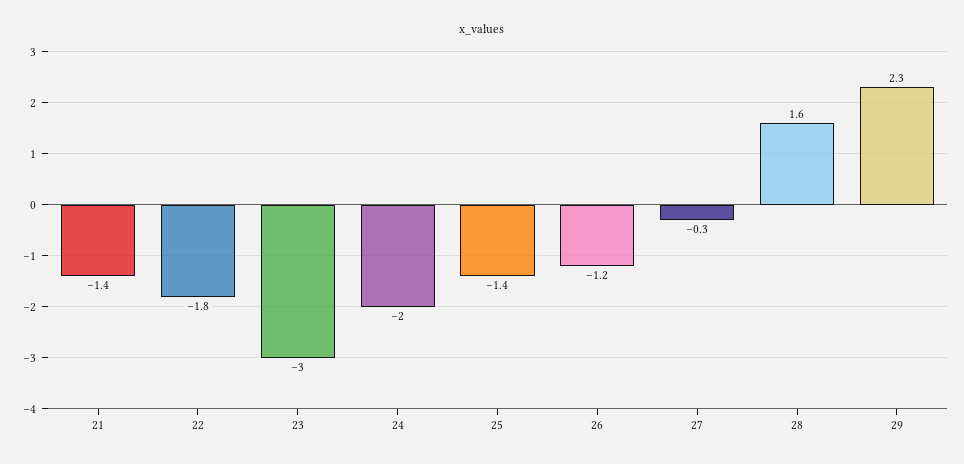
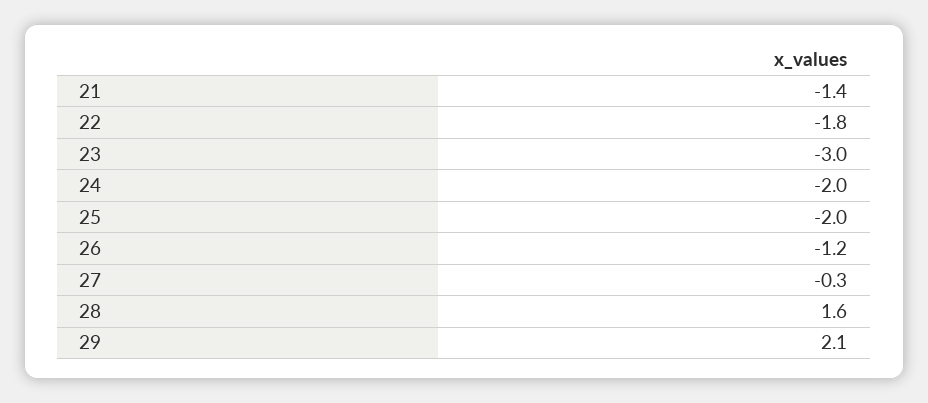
25: -1.4 -> -2
29: 2.3 -> 2.1

